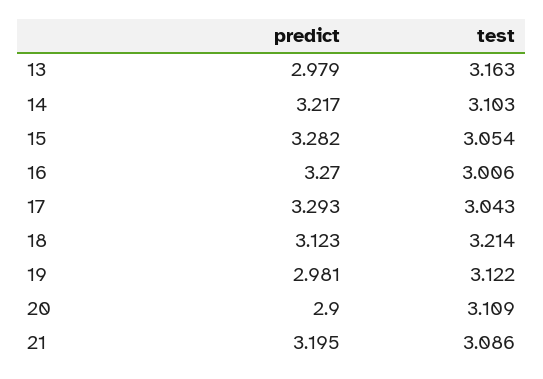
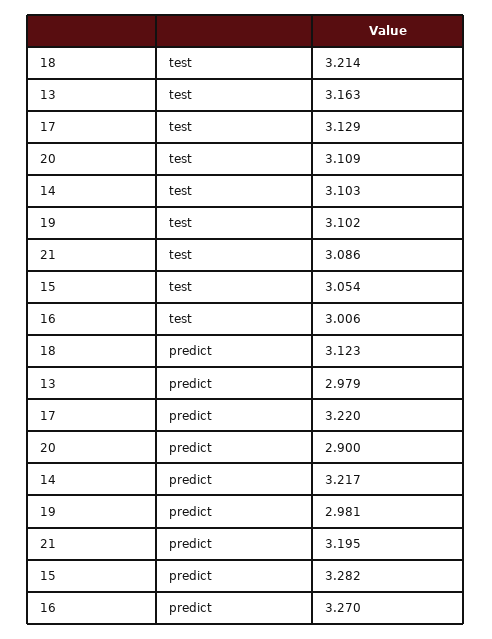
predict, 17: 3.293 -> 3.22
test, 17: 3.043 -> 3.129
test, 19: 3.122 -> 3.102

